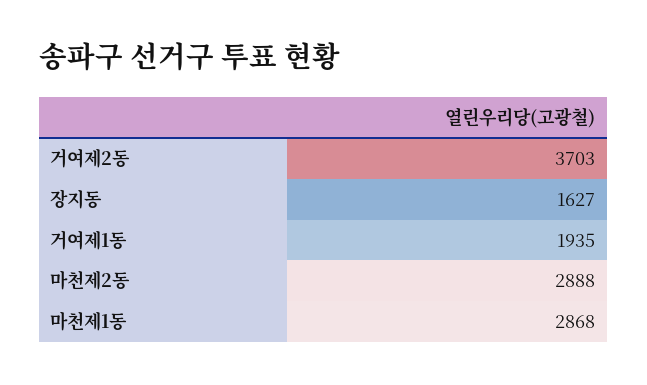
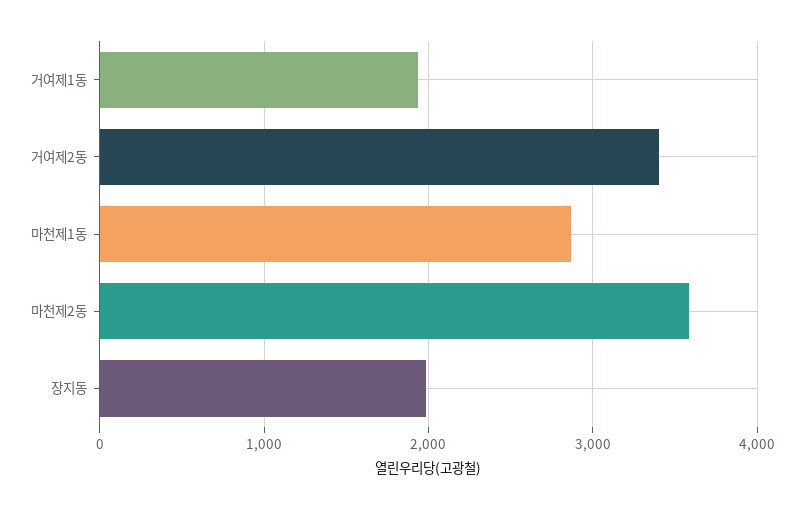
거여제2동: 3703 -> 3400
장지동: 1627 -> 2000
마천제2동: 2888 -> 3600

